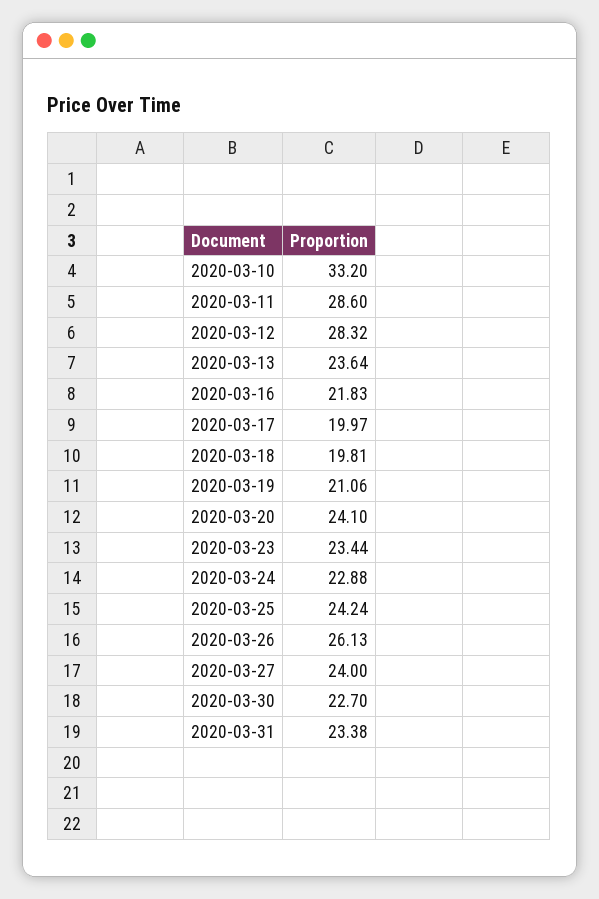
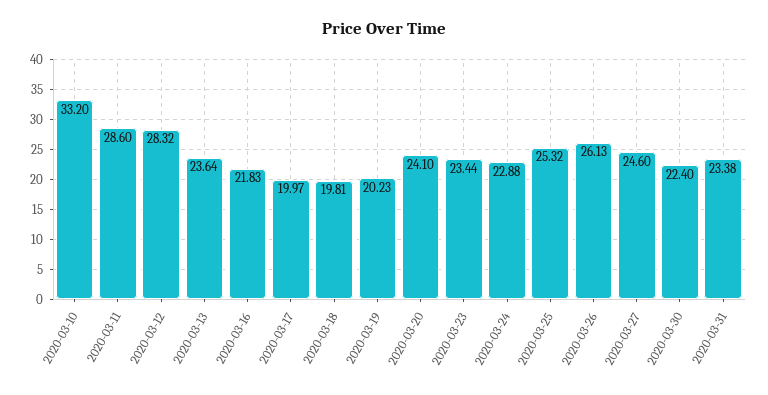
2020-03-19: 21.06 -> 20.23
2020-03-25: 24.24 -> 25.32
2020-03-27: 24 -> 24.6
2020-03-30: 22.7 -> 22.4

